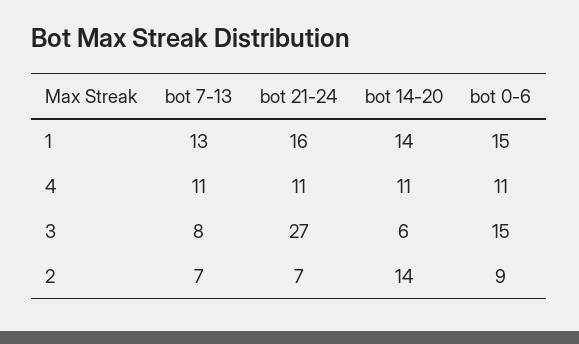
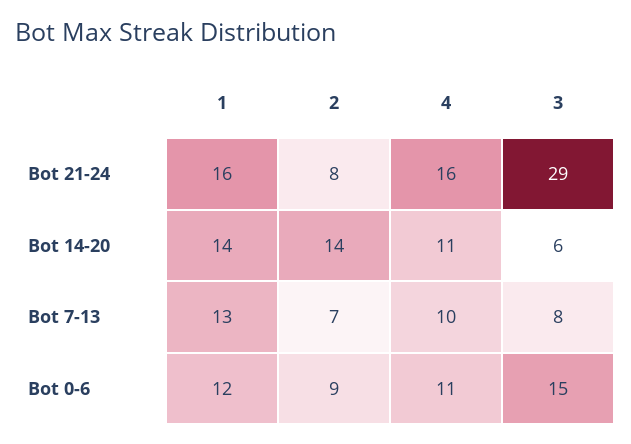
bot 0-6, 1: 15 -> 12
bot 7-13, 4: 11 -> 10
bot 21-24, 4: 11 -> 16
bot 21-24, 3: 27 -> 29
bot 21-24, 2: 7 -> 8

